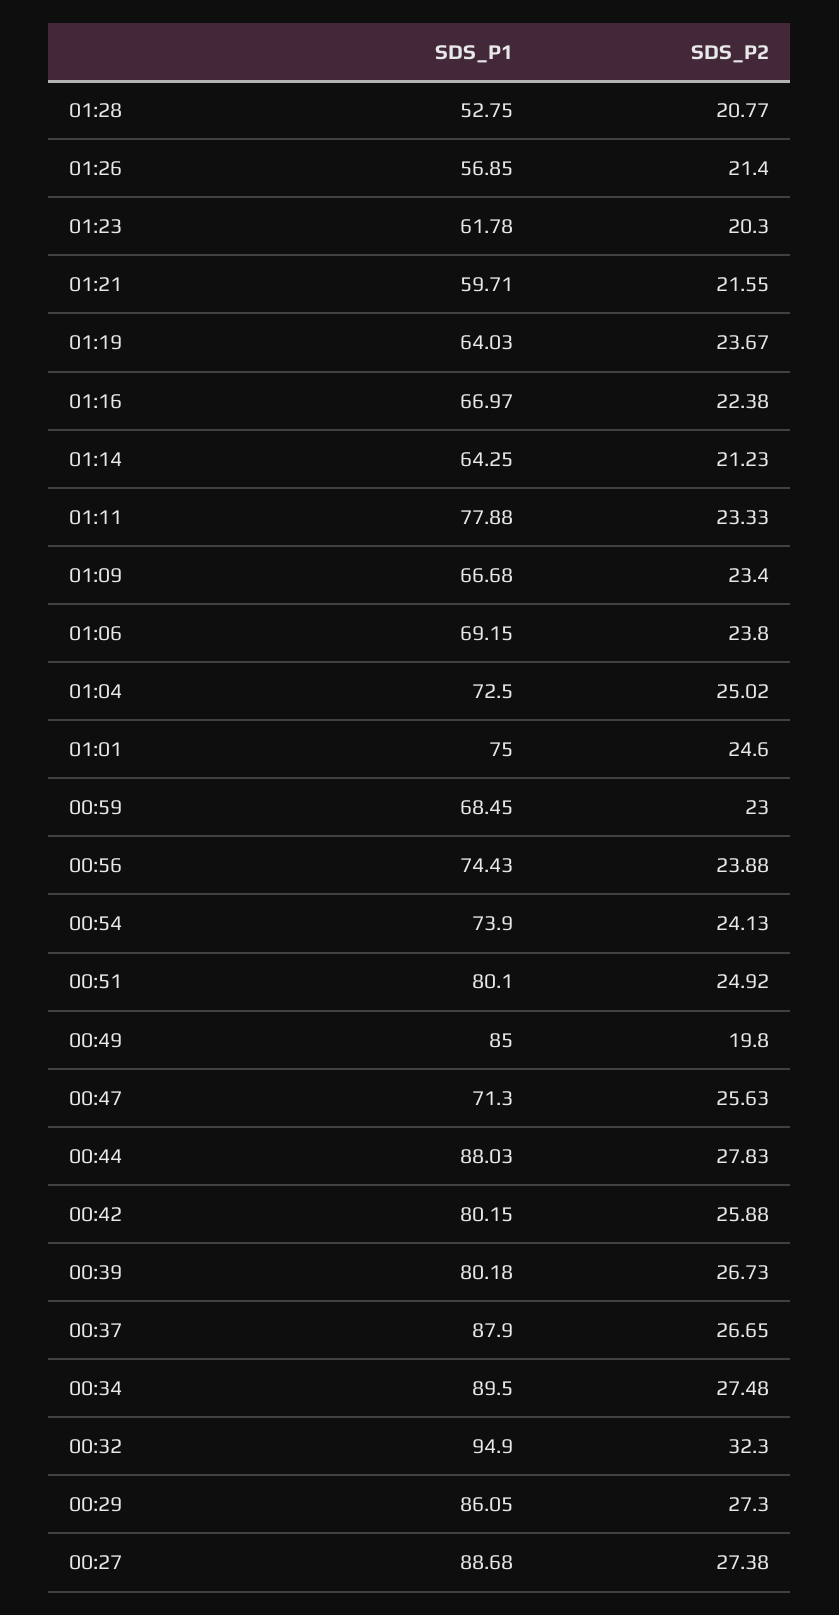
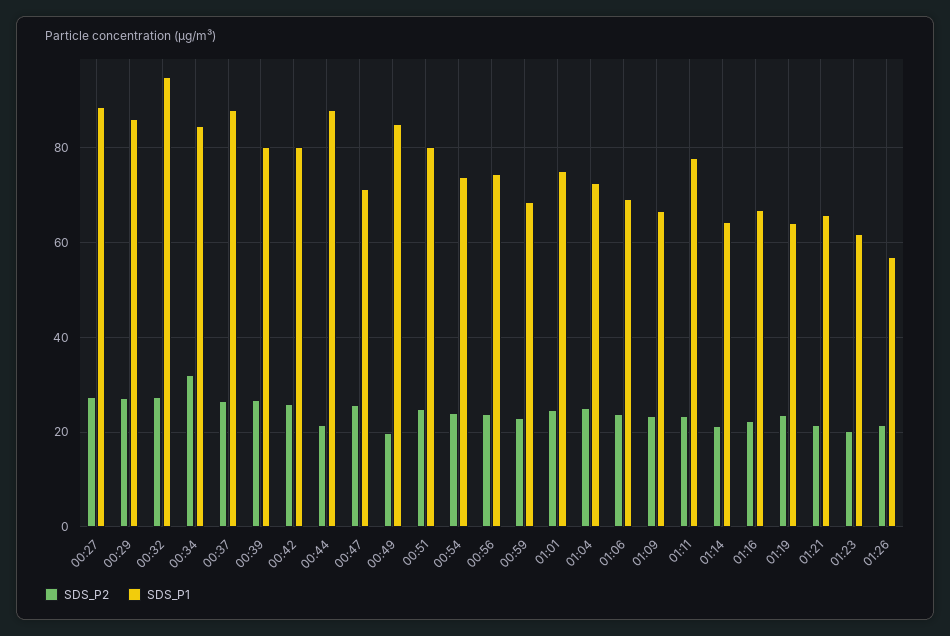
SDS_P1, 01:28: 52.75 -> none
SDS_P2, 01:28: 20.77 -> none
SDS_P1, 01:21: 59.71 -> 66
SDS_P2, 00:44: 27.83 -> 22
SDS_P1, 00:34: 89.5 -> 84
SDS_P2, 00:34: 27.48 -> 32
SDS_P2, 00:32: 32.3 -> 28

